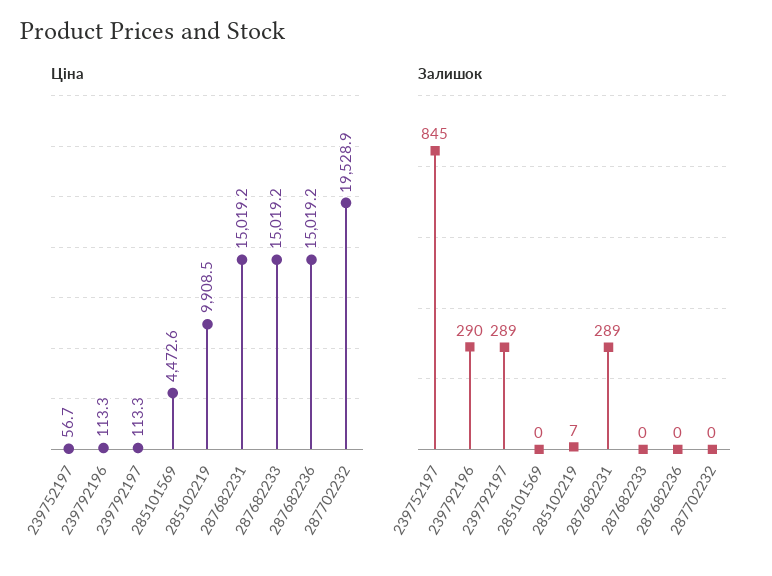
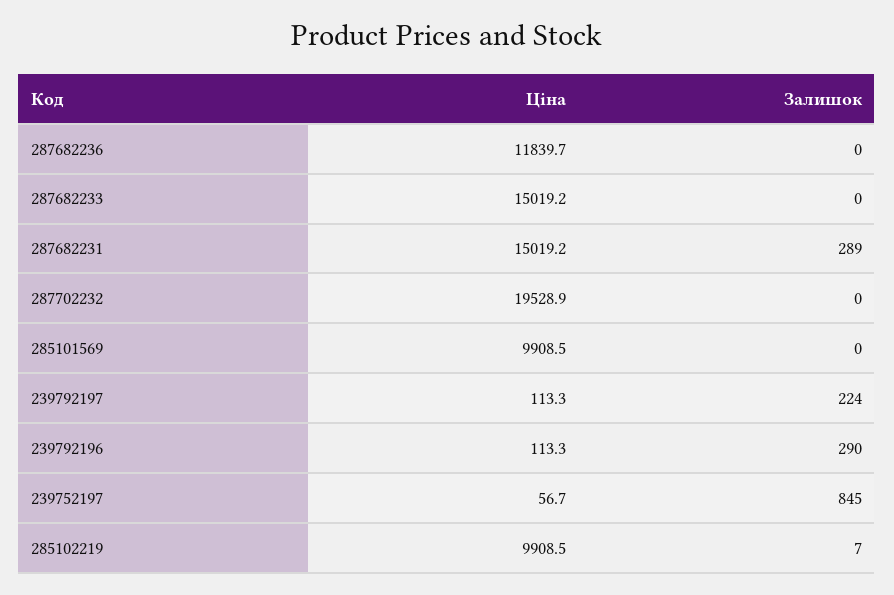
Ціна, 285101569: 4472.6 -> 9908.5
Ціна, 287682236: 15019.2 -> 11839.7
Залишок, 239792197: 289 -> 224

